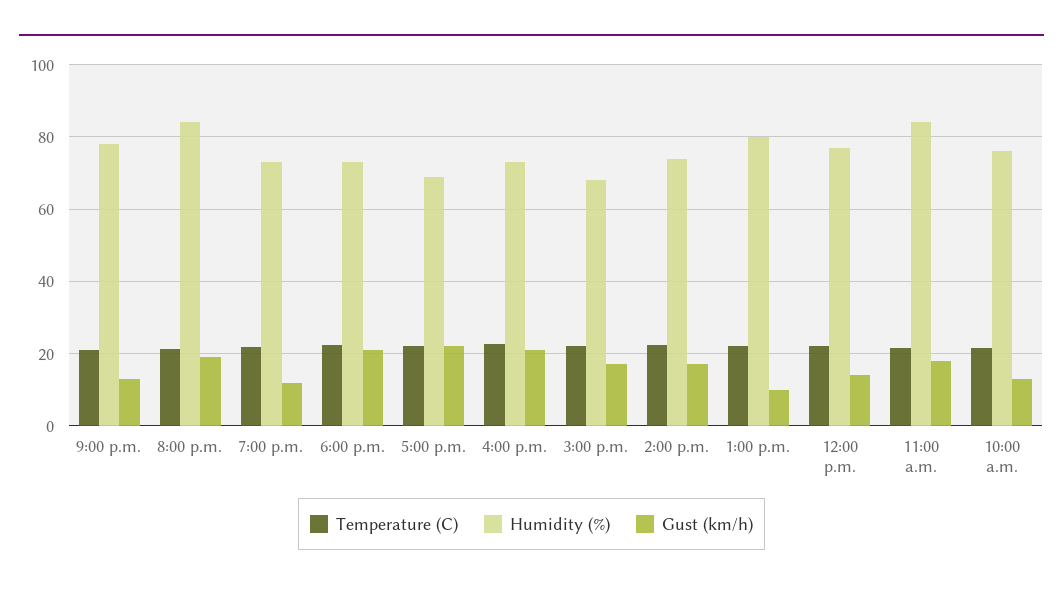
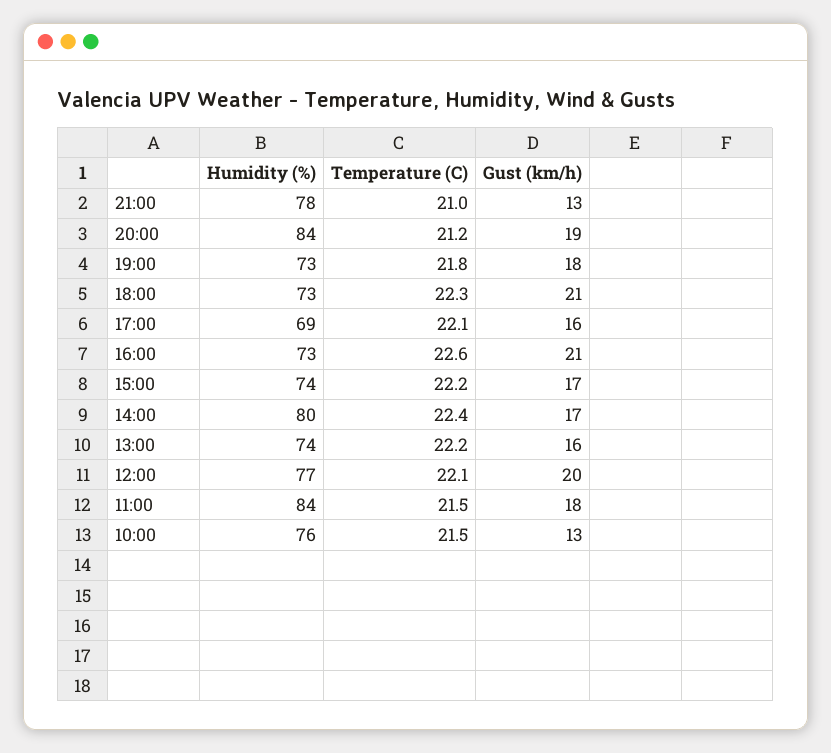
Gust (km/h), 7:00 p.m.: 12 -> 18
Gust (km/h), 5:00 p.m.: 22 -> 16
Humidity (%), 3:00 p.m.: 68 -> 74
Humidity (%), 2:00 p.m.: 74 -> 80
Humidity (%), 1:00 p.m.: 80 -> 74
Gust (km/h), 1:00 p.m.: 10 -> 16
Gust (km/h), 12:00 p.m.: 14 -> 20

